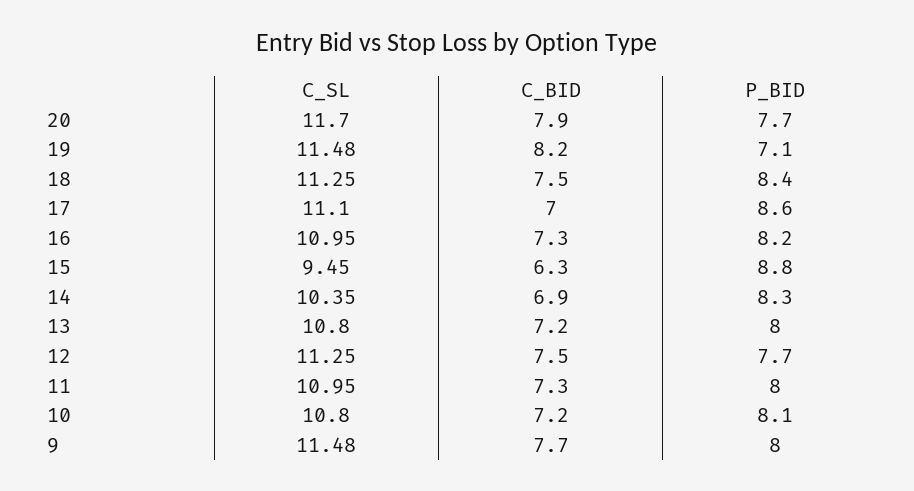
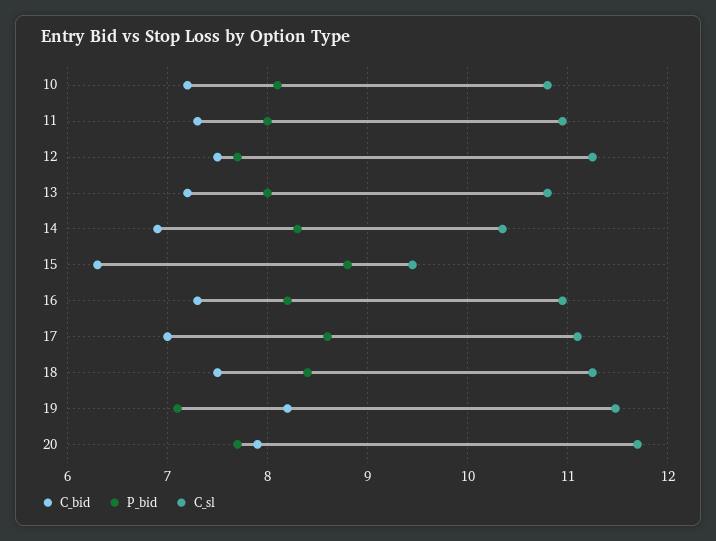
C_SL, 9: 11.48 -> none
C_BID, 9: 7.7 -> none
P_BID, 9: 8 -> none

